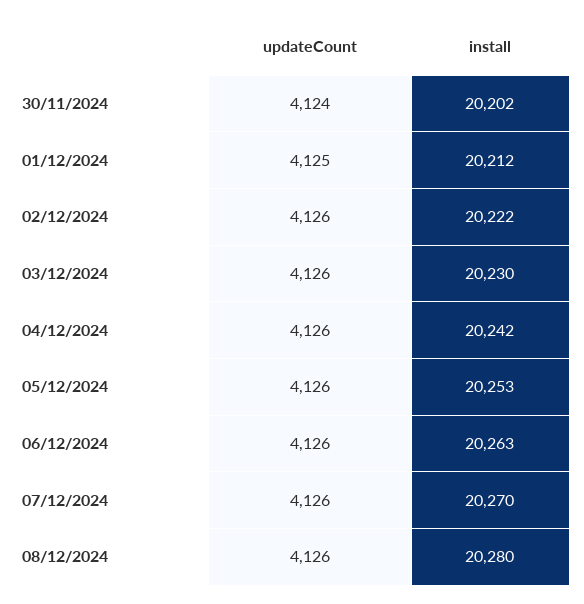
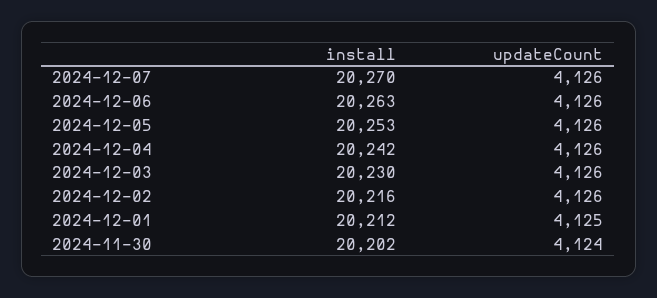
install, 02/12/2024: 20222 -> 20216
updateCount, 08/12/2024: 4126 -> none
install, 08/12/2024: 20280 -> none

